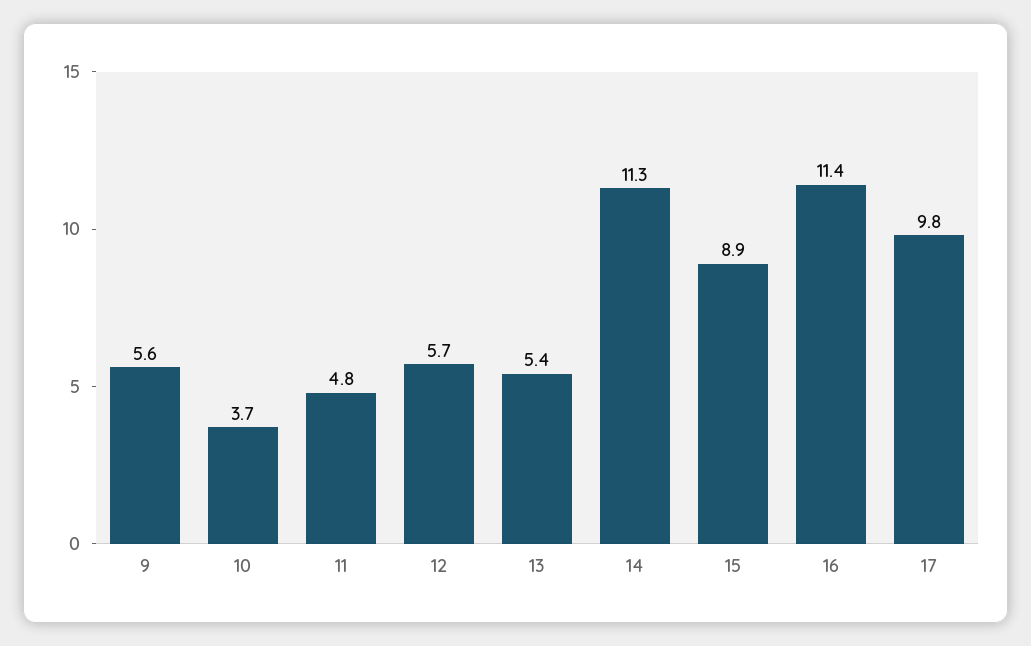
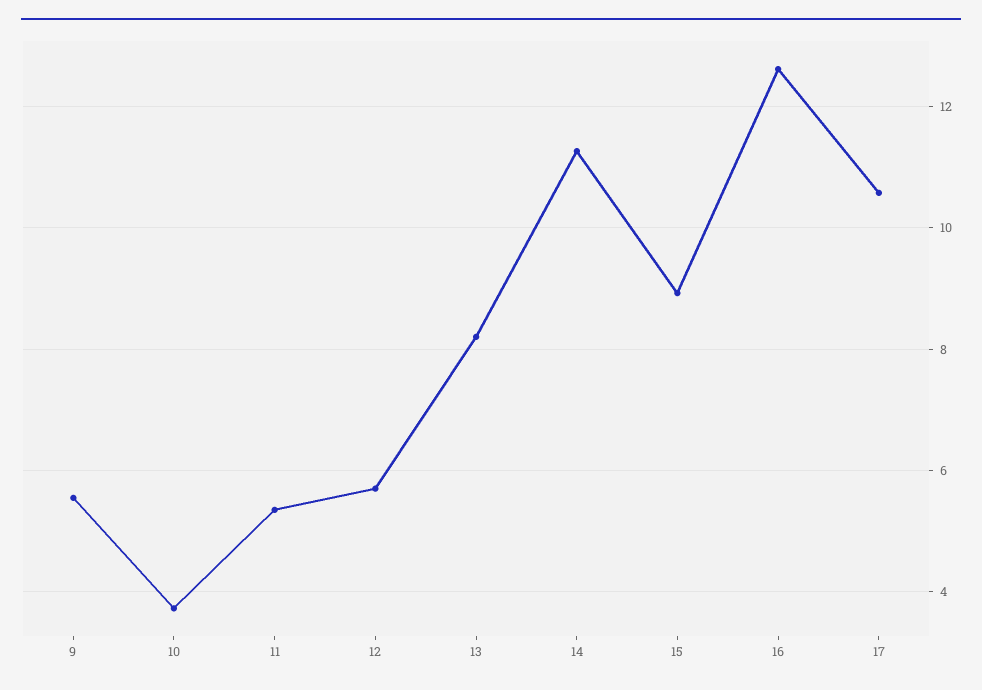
11: 4.8 -> 5.4
13: 5.4 -> 8.2
16: 11.4 -> 12.6
17: 9.8 -> 10.6

